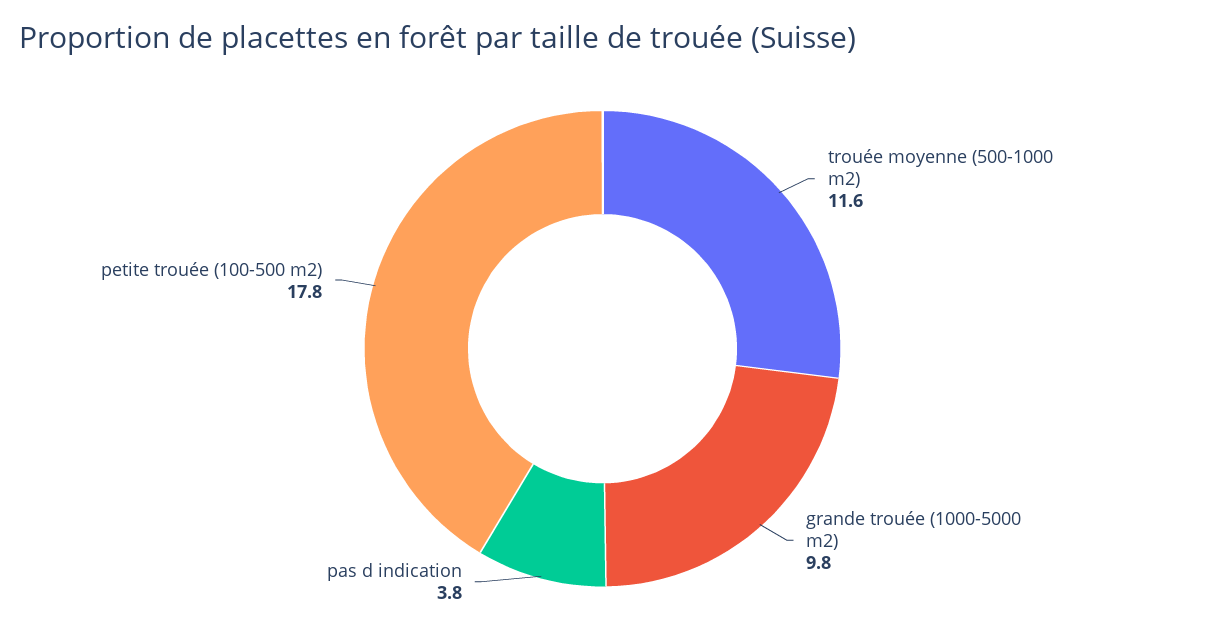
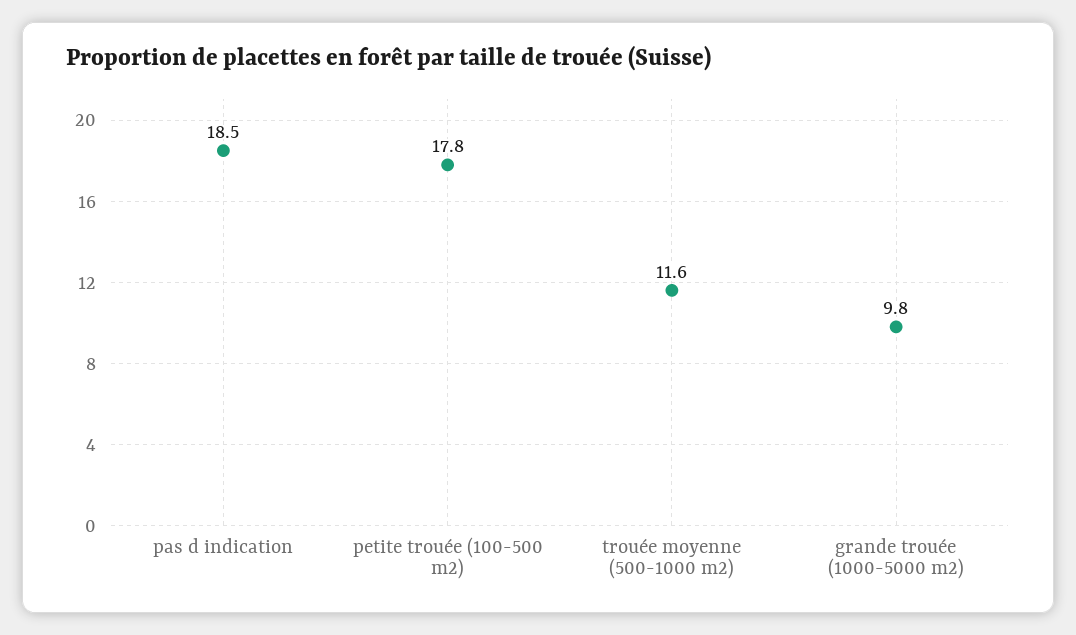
pas d indication: 3.8 -> 18.5

